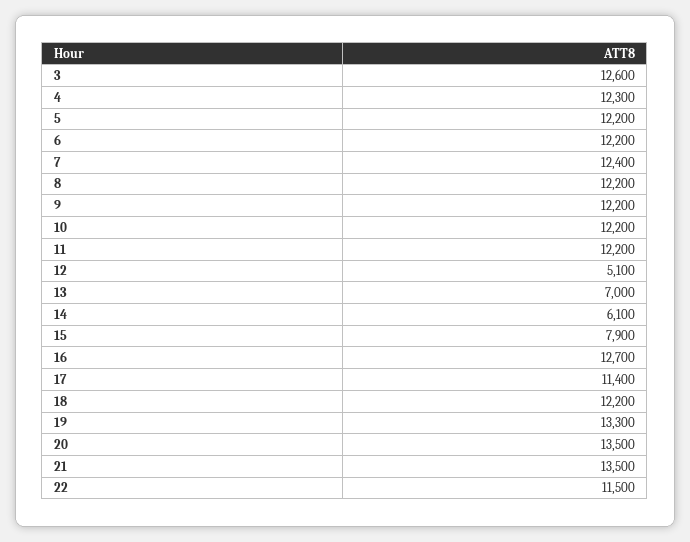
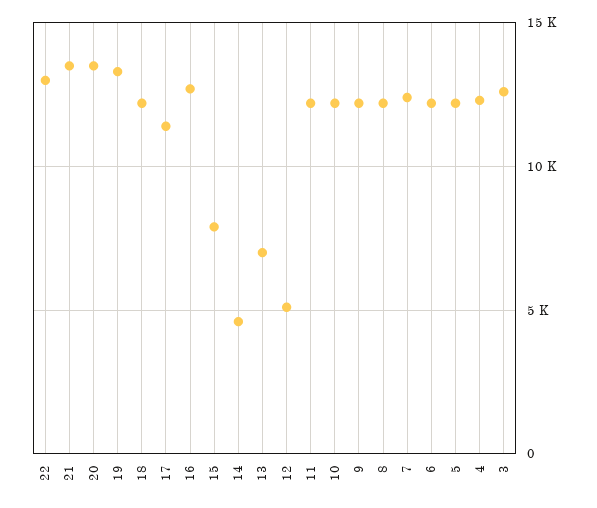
14: 6100 -> 4500
22: 11500 -> 13000

